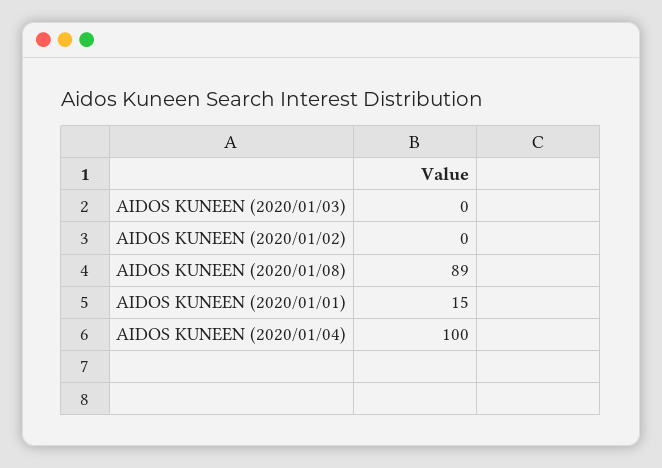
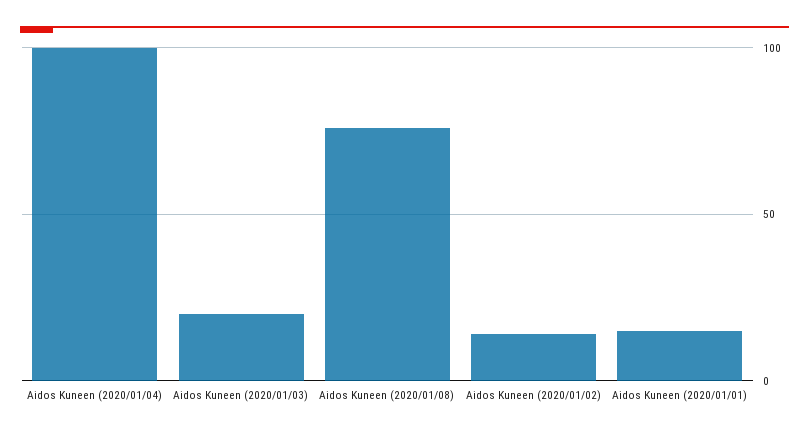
AIDOS KUNEEN (2020/01/03): 0 -> 20
AIDOS KUNEEN (2020/01/02): 0 -> 15
AIDOS KUNEEN (2020/01/08): 89 -> 75

